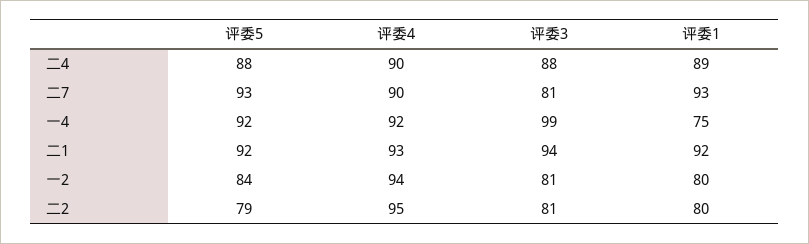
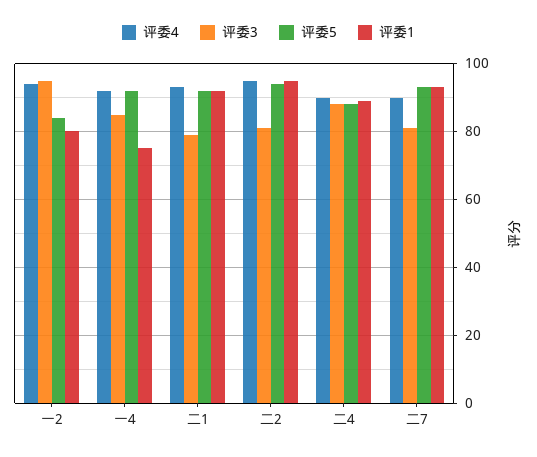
评委3, 一4: 99 -> 85
评委3, 二1: 94 -> 80
评委3, 一2: 81 -> 95
评委5, 二2: 79 -> 95
评委1, 二2: 80 -> 95

